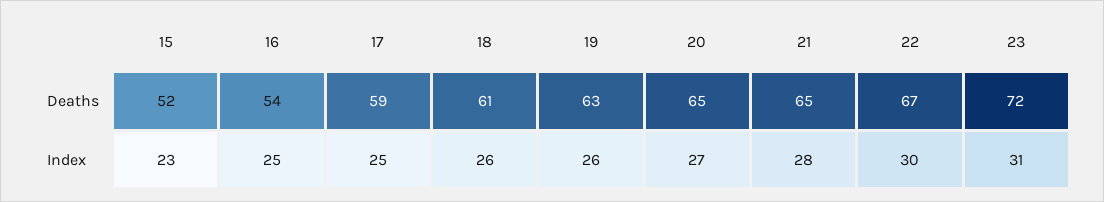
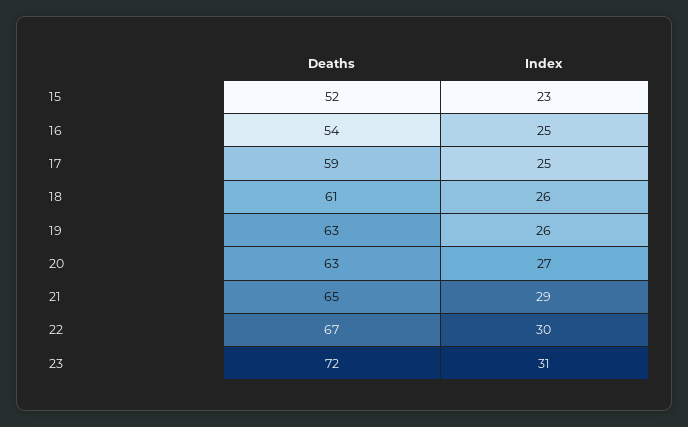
20, Deaths: 65 -> 63
21, Index: 28 -> 29

